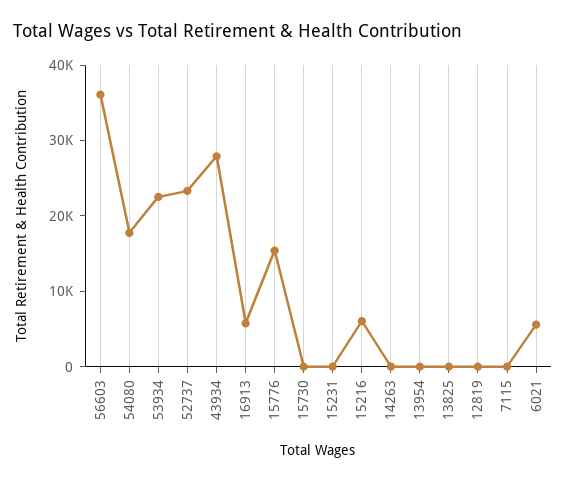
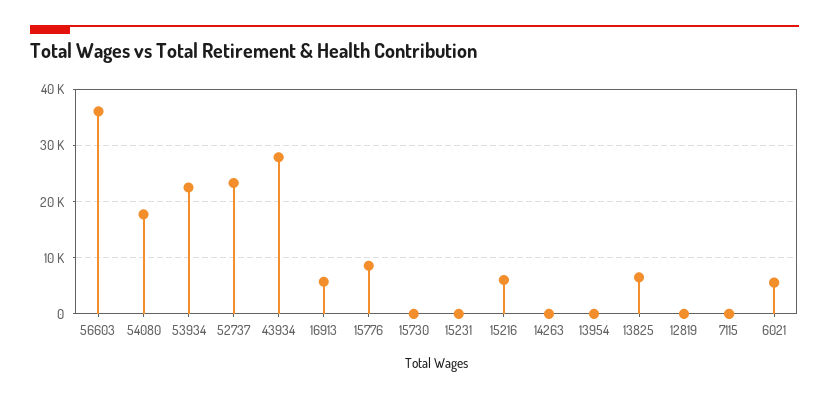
15776: 16000 -> 8000
13825: 0 -> 6000

